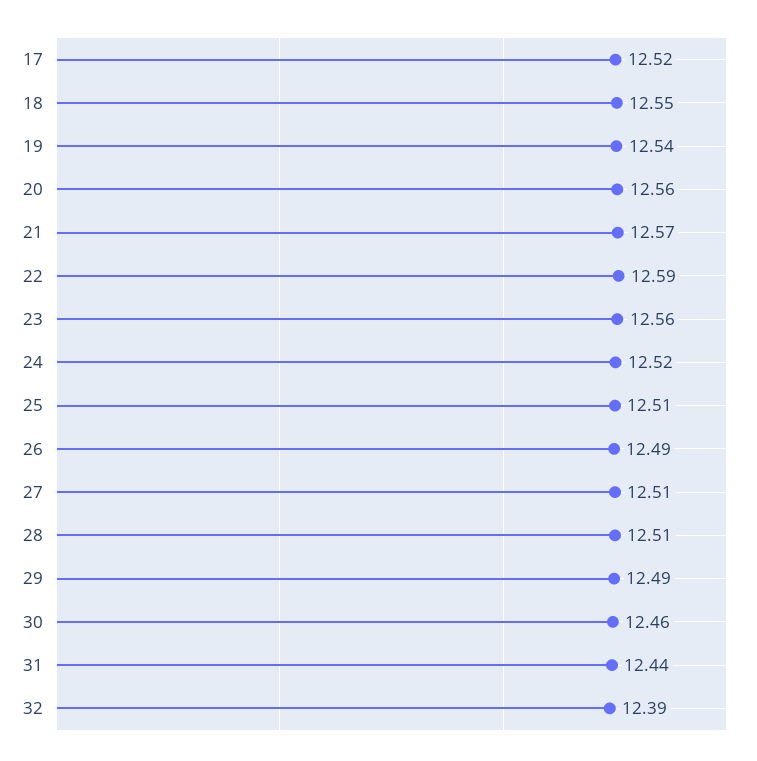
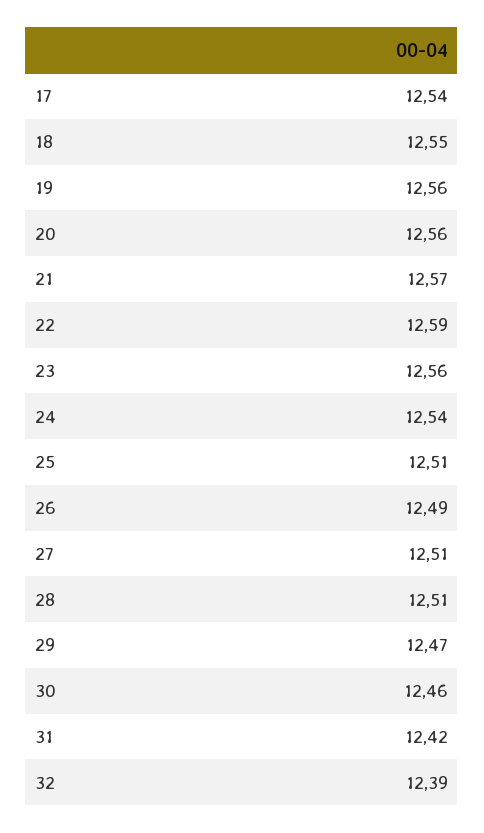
17: 12.52 -> 12.54
19: 12.54 -> 12.56
24: 12.52 -> 12.54
29: 12.49 -> 12.47
31: 12.44 -> 12.42

